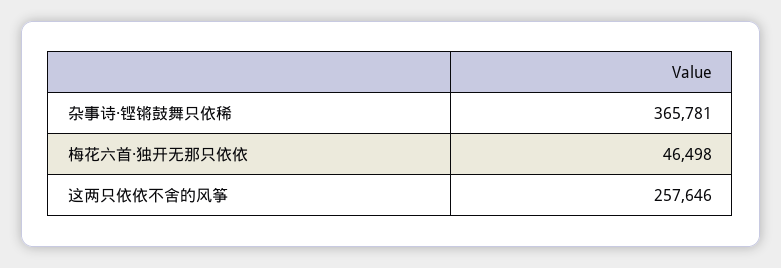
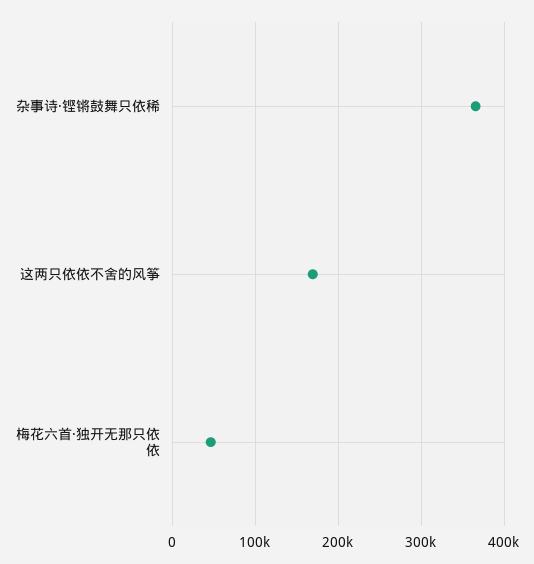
这两只依依不舍的风筝: 257646 -> 170000

